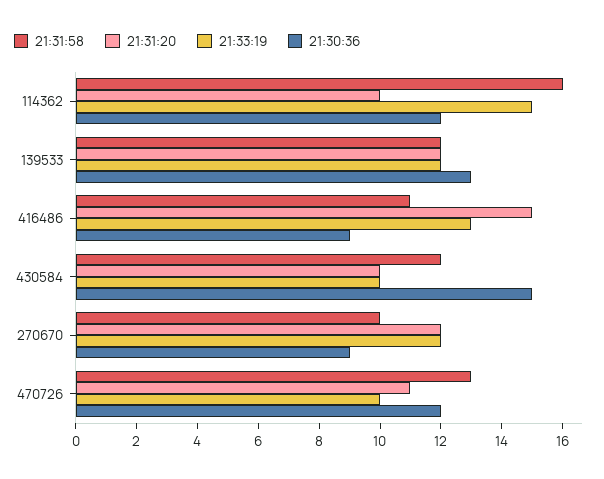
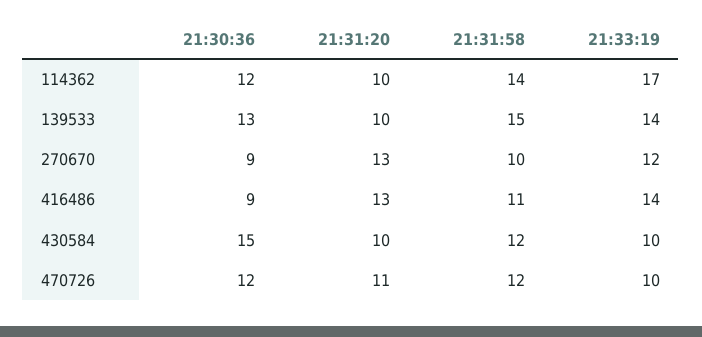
21:31:58, 114362: 16 -> 14
21:33:19, 114362: 15 -> 17
21:31:58, 139533: 12 -> 15
21:31:20, 139533: 12 -> 10
21:33:19, 139533: 12 -> 14
21:31:20, 416486: 15 -> 13
21:33:19, 416486: 13 -> 14
21:31:20, 270670: 12 -> 13
21:31:58, 470726: 13 -> 12

